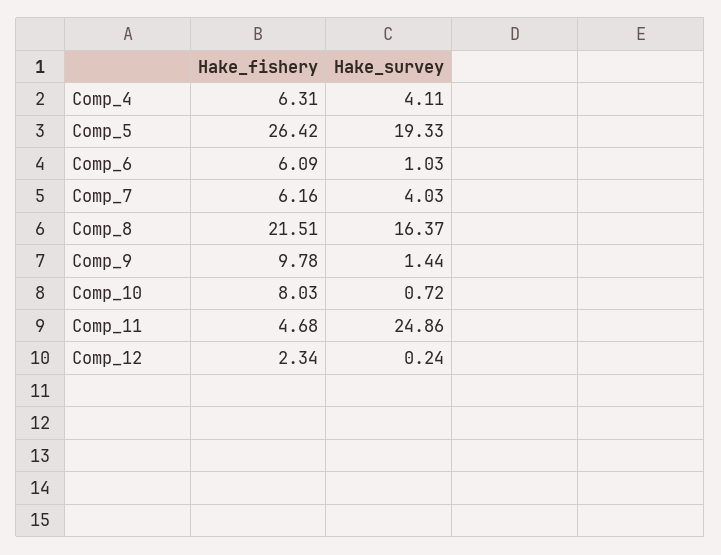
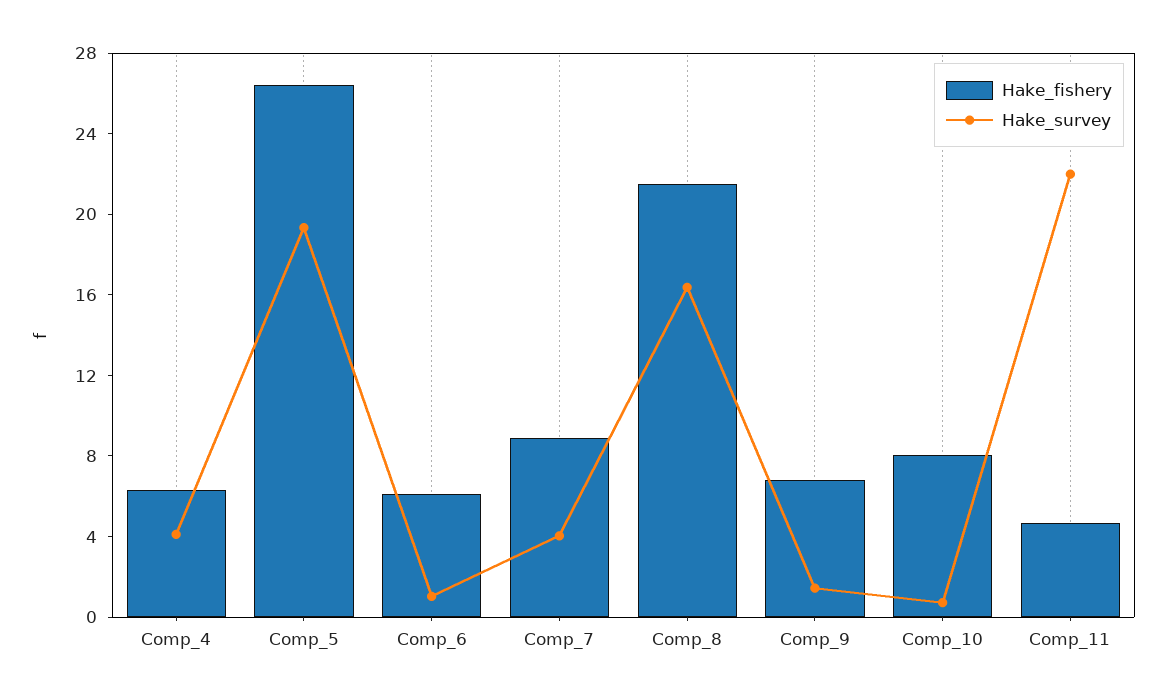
Hake_fishery, Comp_7: 6.16 -> 9
Hake_fishery, Comp_9: 9.78 -> 7
Hake_survey, Comp_11: 24.86 -> 22
Hake_fishery, Comp_12: 2.34 -> none
Hake_survey, Comp_12: 0.24 -> none

